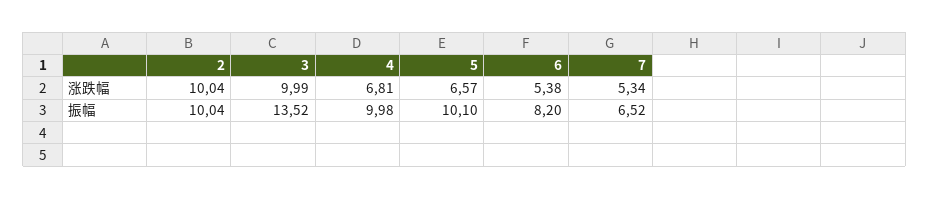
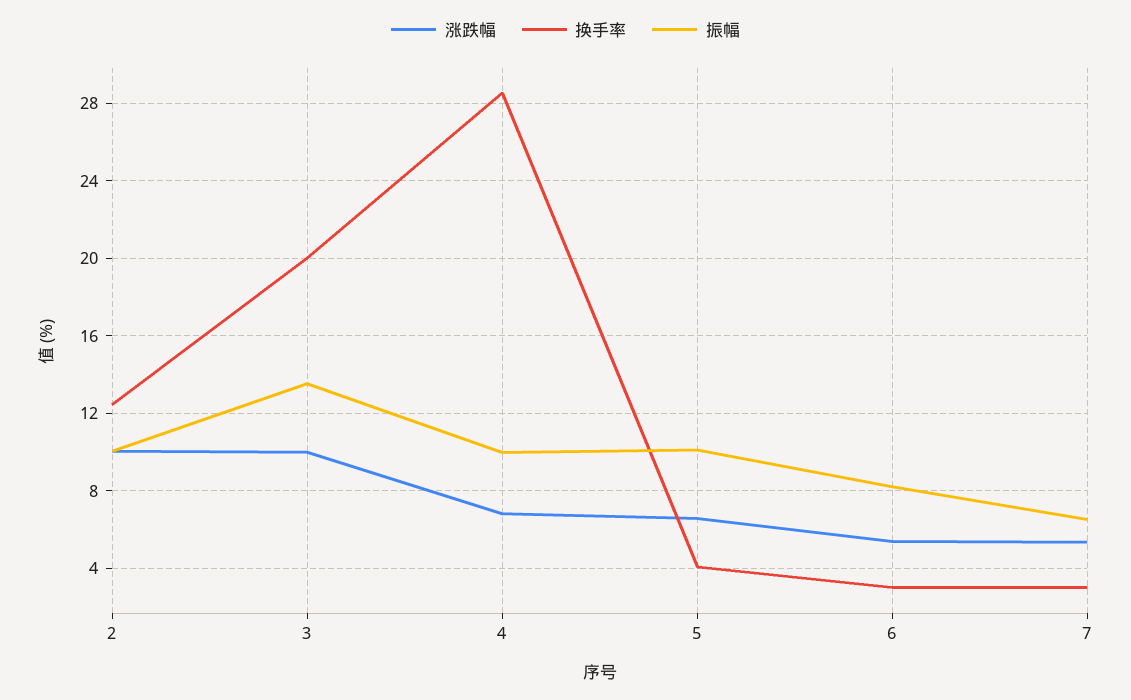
换手率, 2: none -> 12.5
换手率, 3: none -> 20
换手率, 4: none -> 28.5
换手率, 5: none -> 4
换手率, 6: none -> 3
换手率, 7: none -> 3

